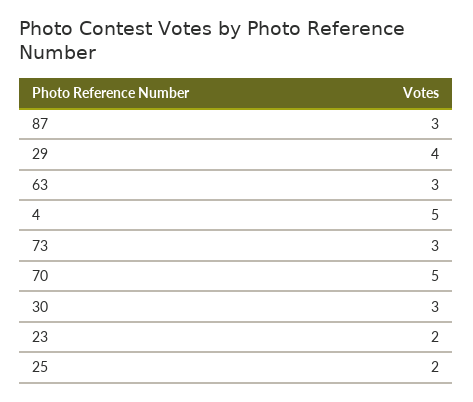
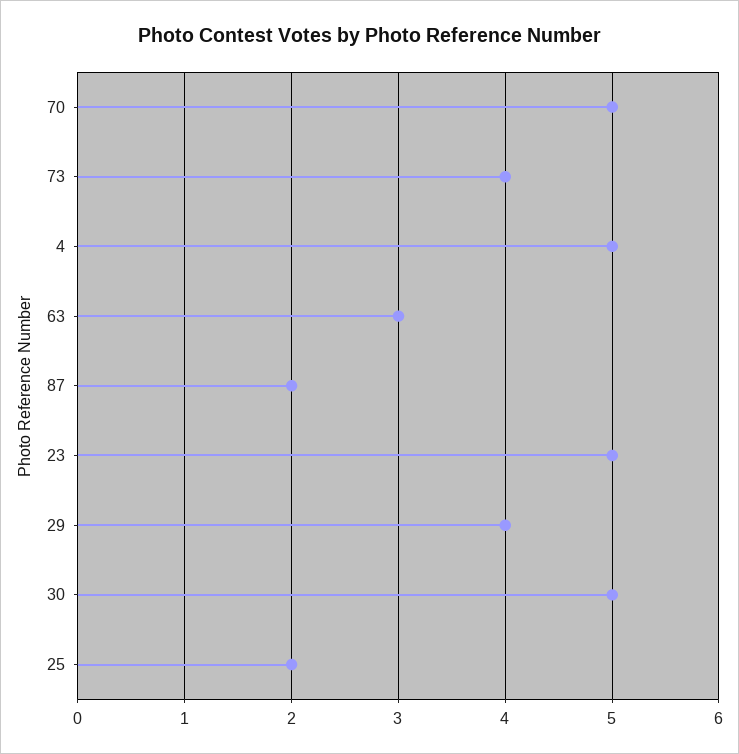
87: 3 -> 2
73: 3 -> 4
30: 3 -> 5
23: 2 -> 5

